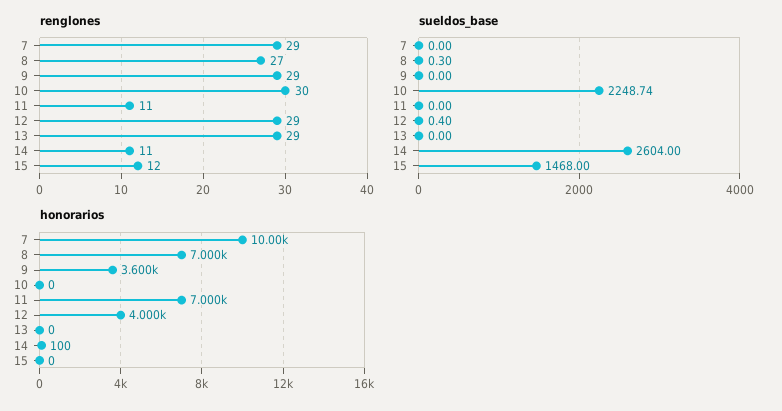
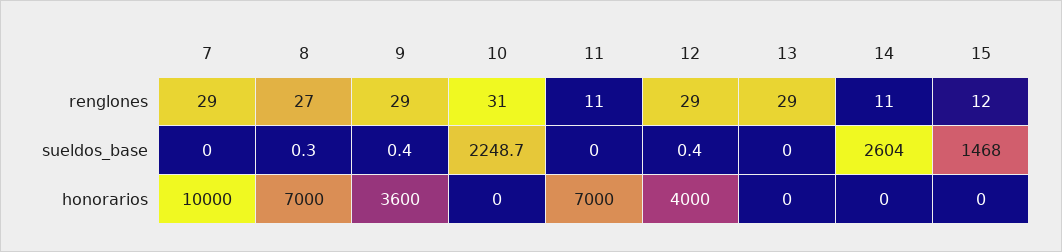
renglones, 10: 30 -> 31
sueldos_base, 9: 0 -> 0.4
honorarios, 14: 100 -> 0

